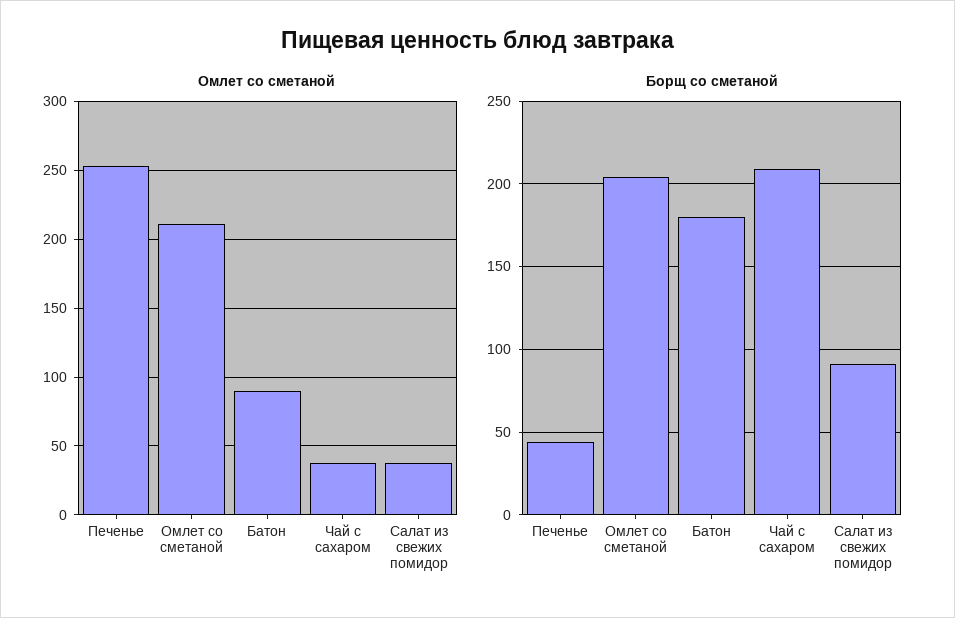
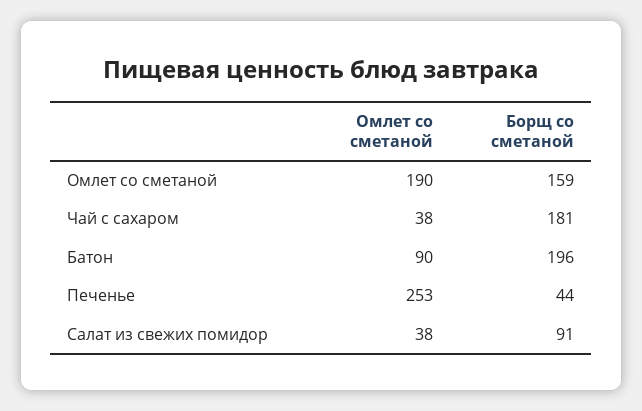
Омлет со сметаной, Омлет со сметаной: 210 -> 190
Борщ со сметаной, Омлет со сметаной: 205 -> 159
Борщ со сметаной, Батон: 180 -> 196
Борщ со сметаной, Чай с сахаром: 210 -> 181

